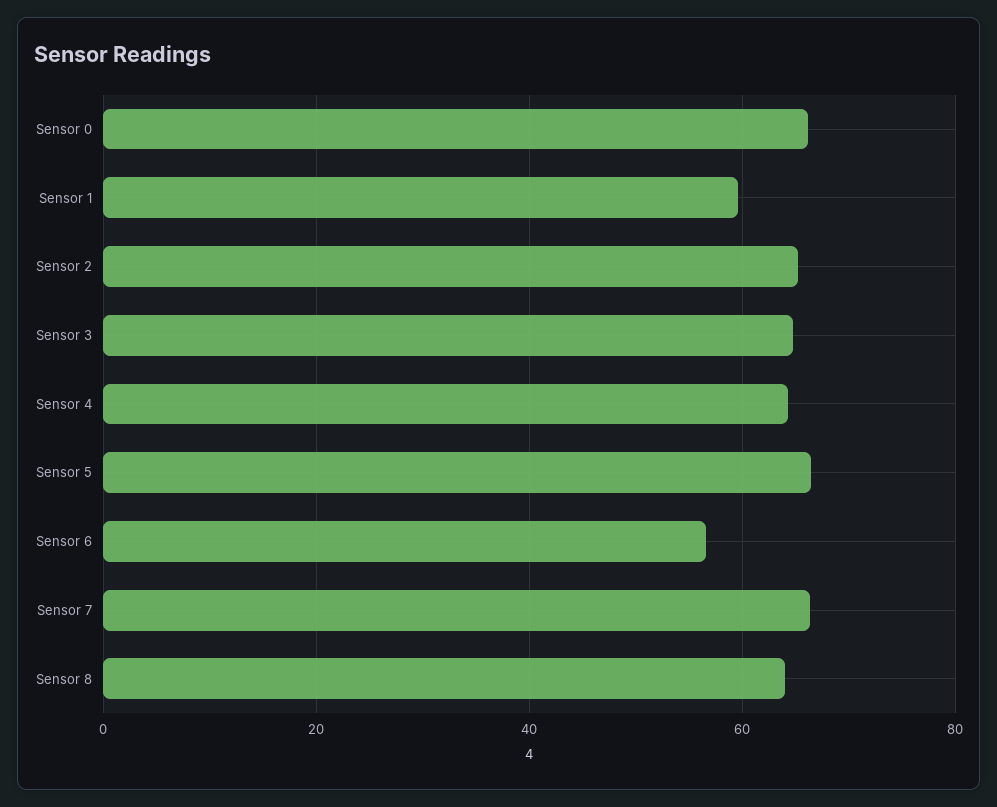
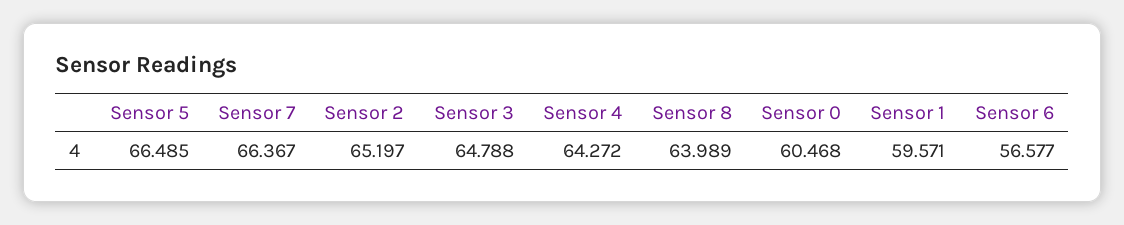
Sensor 0: 66 -> 60.468

